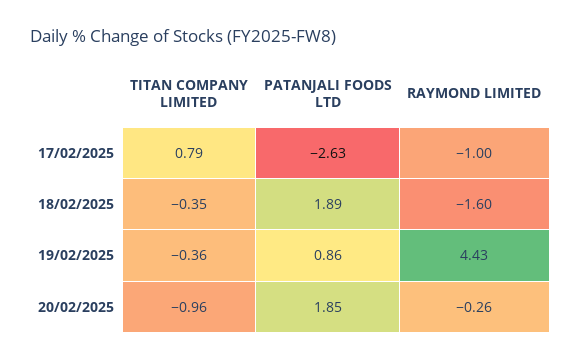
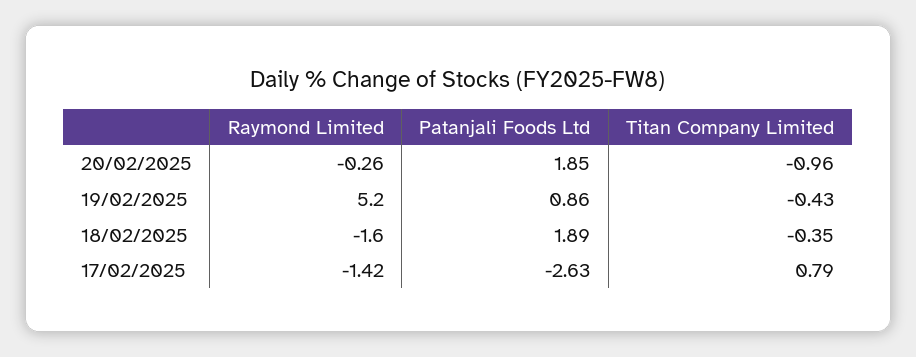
RAYMOND LIMITED, 17/02/2025: -1 -> -1.42
TITAN COMPANY LIMITED, 19/02/2025: -0.36 -> -0.43
RAYMOND LIMITED, 19/02/2025: 4.43 -> 5.2

